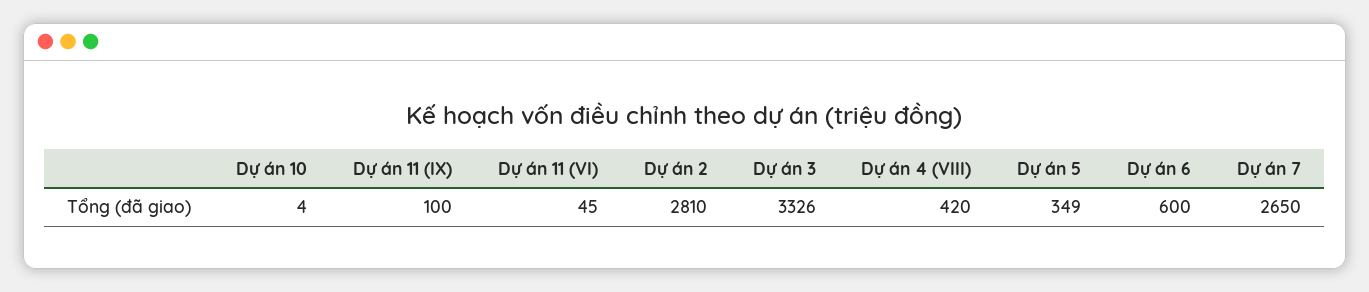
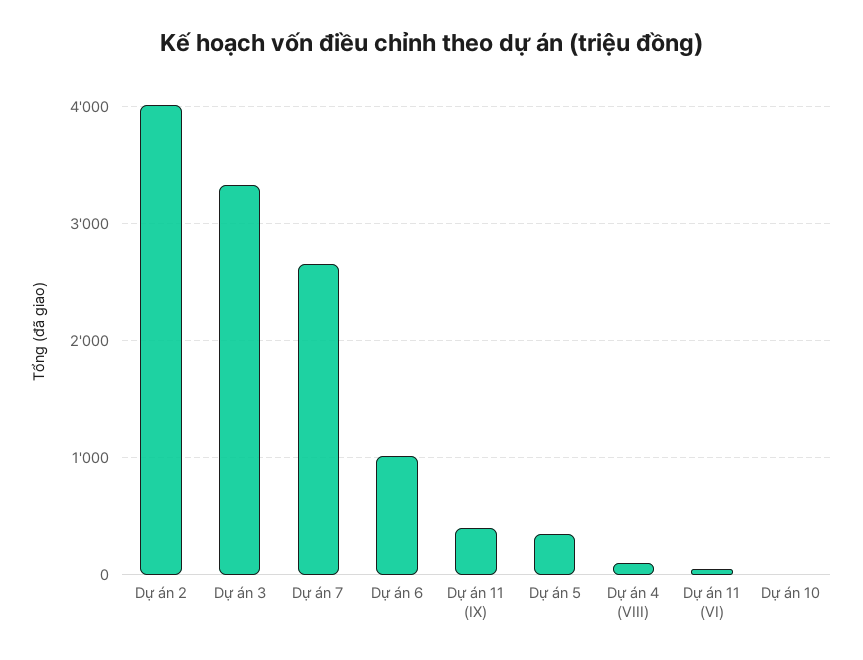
Dự án 11 (IX): 100 -> 400
Dự án 2: 2810 -> 4000
Dự án 4 (VIII): 420 -> 100
Dự án 6: 600 -> 1000

